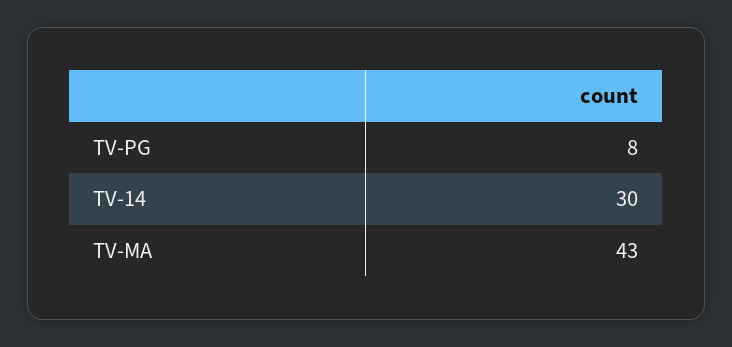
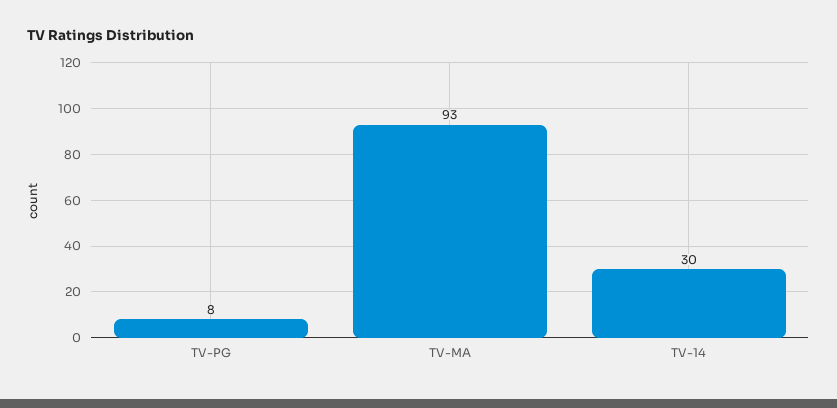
TV-MA: 43 -> 93

